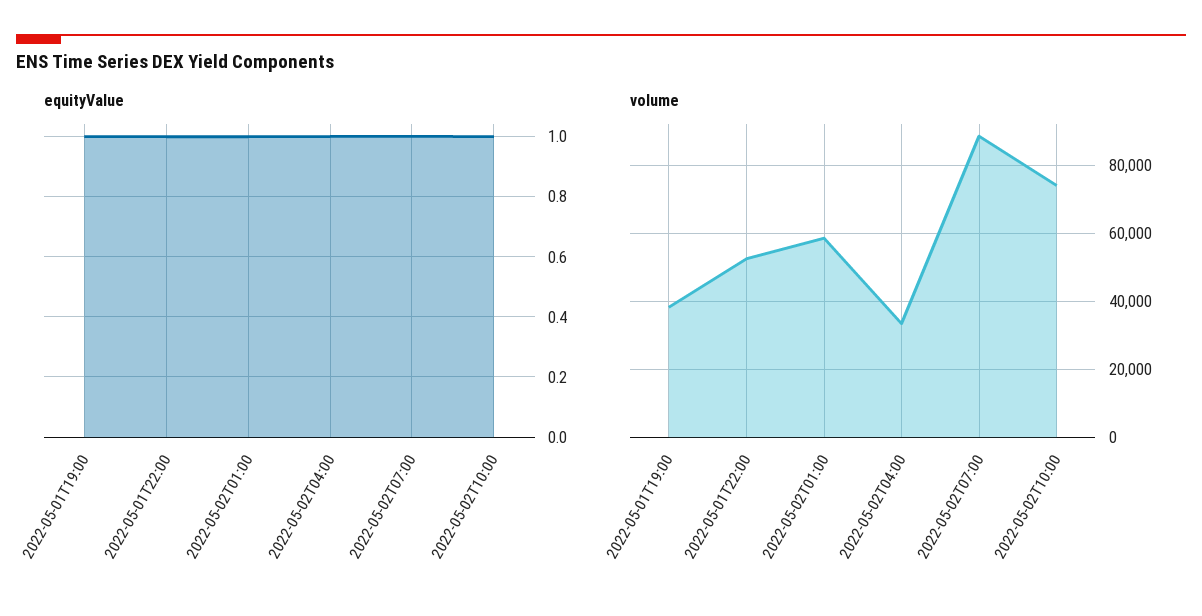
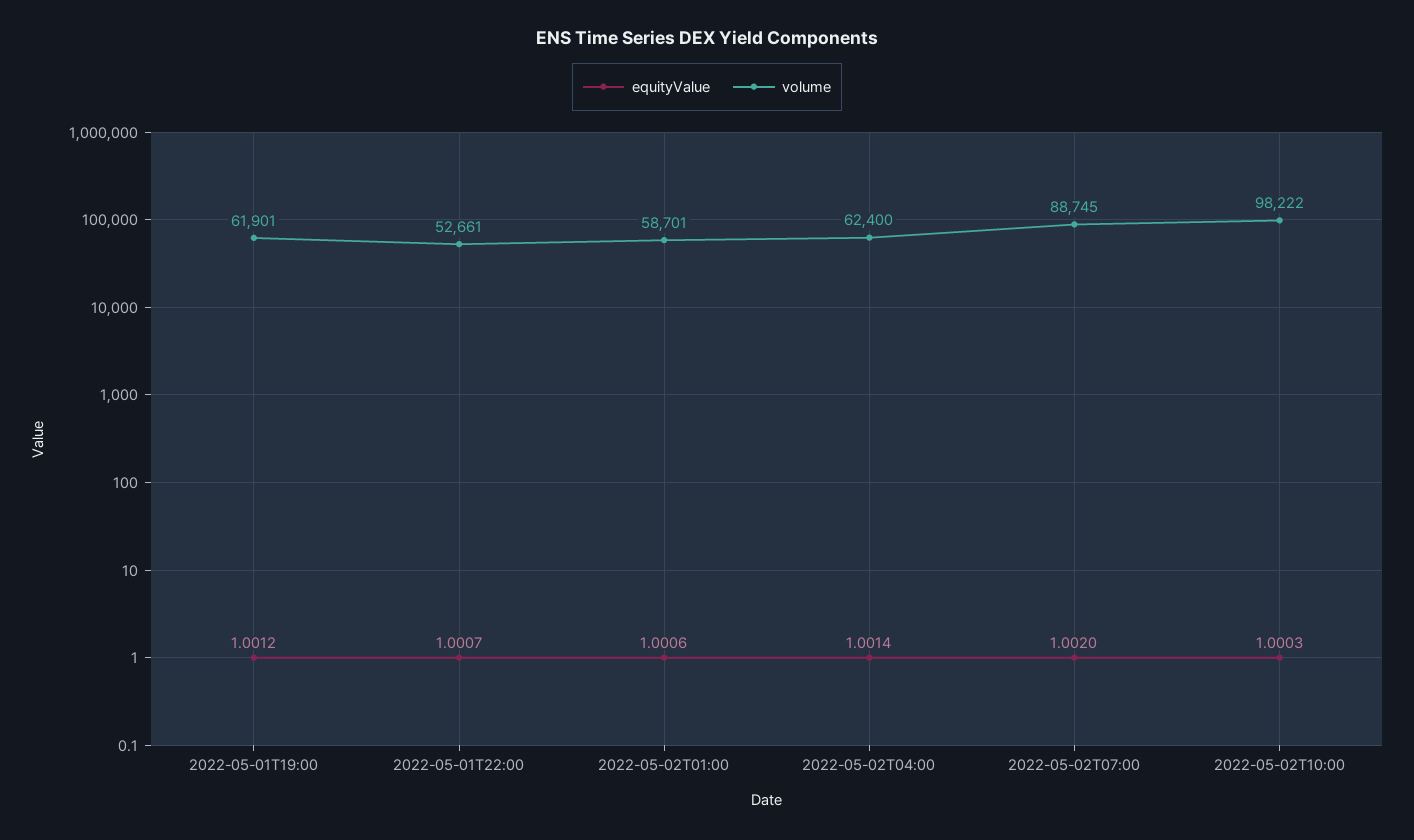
volume, 2022-05-01T19:00: 38000 -> 61901
volume, 2022-05-02T04:00: 34000 -> 62400
volume, 2022-05-02T10:00: 74000 -> 98222

